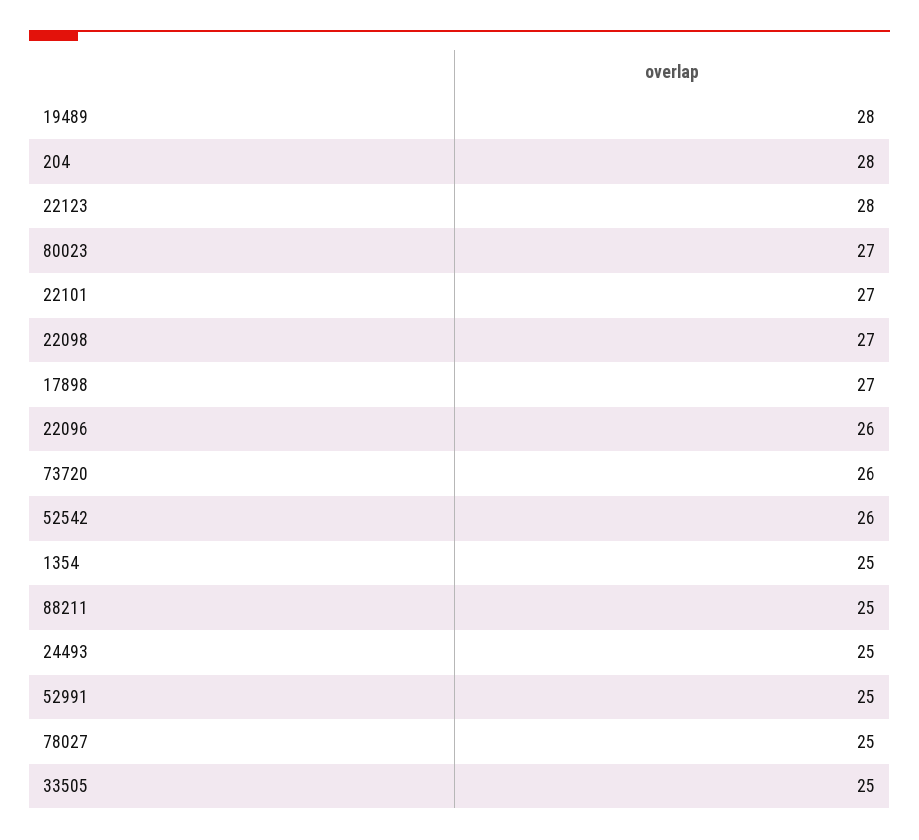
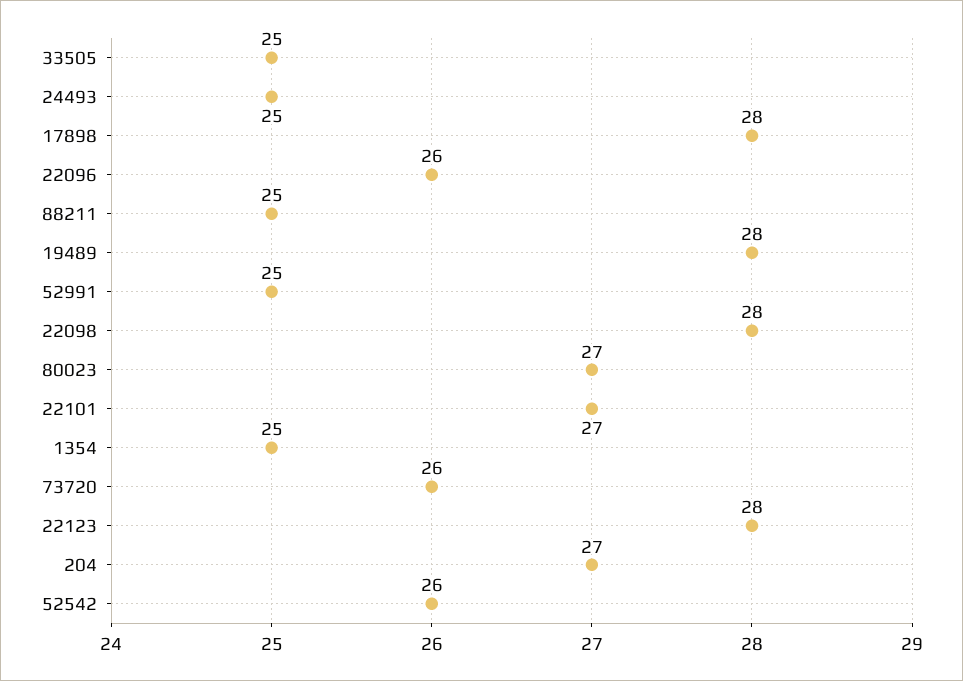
204: 28 -> 27
22098: 27 -> 28
17898: 27 -> 28
78027: 25 -> none

